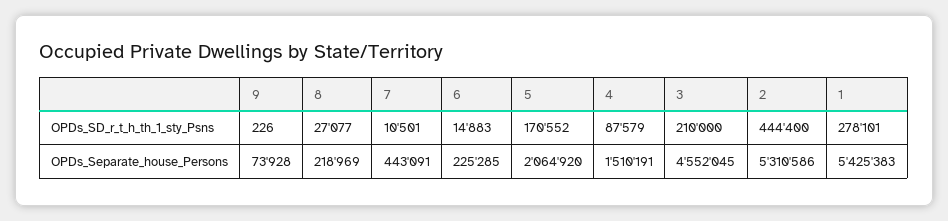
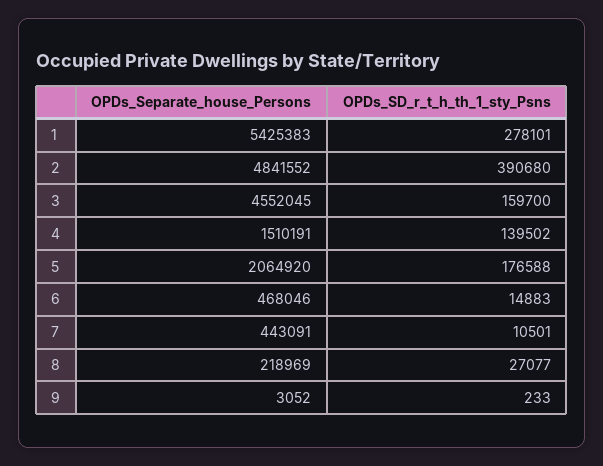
9, OPDs_SD_r_t_h_th_1_sty_Psns: 226 -> 233
5, OPDs_SD_r_t_h_th_1_sty_Psns: 170552 -> 176588
4, OPDs_SD_r_t_h_th_1_sty_Psns: 87579 -> 139502
3, OPDs_SD_r_t_h_th_1_sty_Psns: 210000 -> 159700
2, OPDs_SD_r_t_h_th_1_sty_Psns: 444400 -> 390680
9, OPDs_Separate_house_Persons: 73928 -> 3052
6, OPDs_Separate_house_Persons: 225285 -> 468046
2, OPDs_Separate_house_Persons: 5310586 -> 4841552

